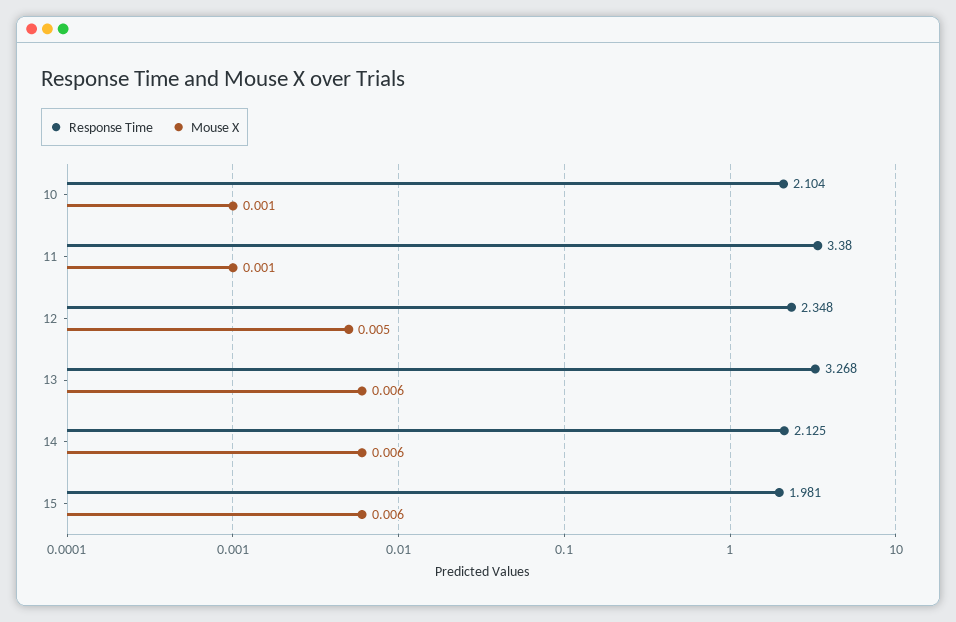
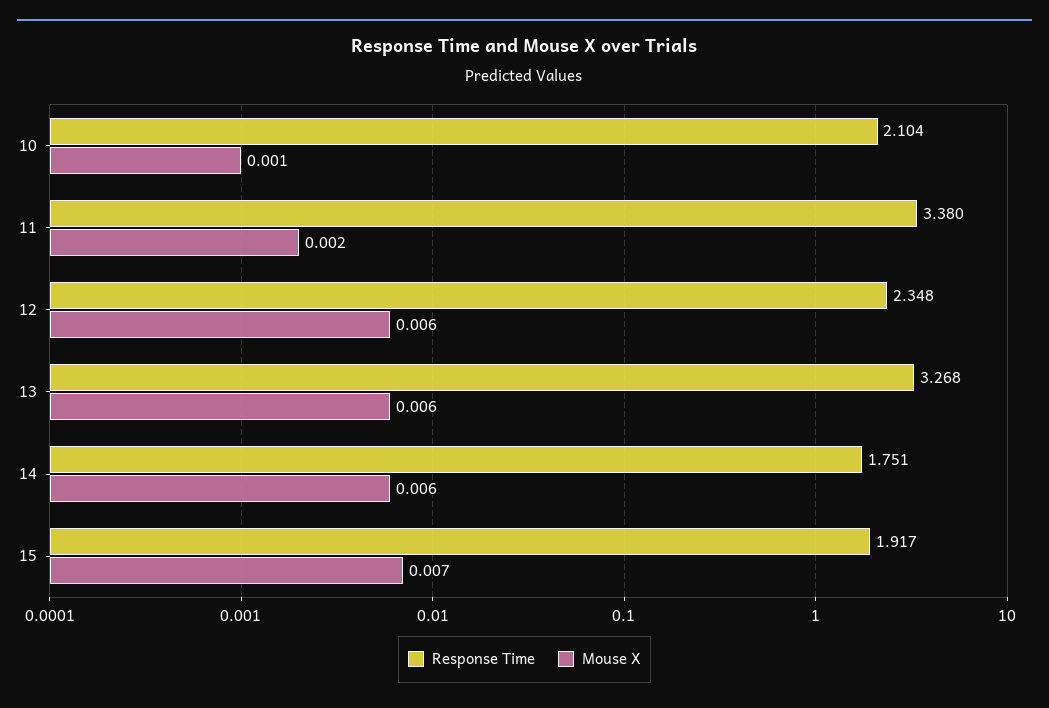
Mouse X, 11: 0.001 -> 0.002
Mouse X, 12: 0.005 -> 0.006
Response Time, 14: 2.125 -> 1.751
Response Time, 15: 1.981 -> 1.917
Mouse X, 15: 0.006 -> 0.007

